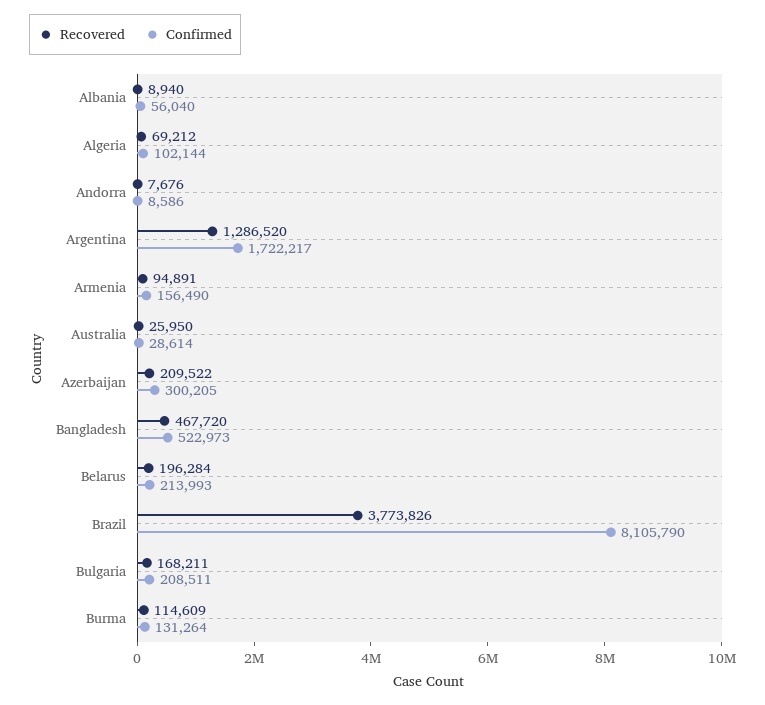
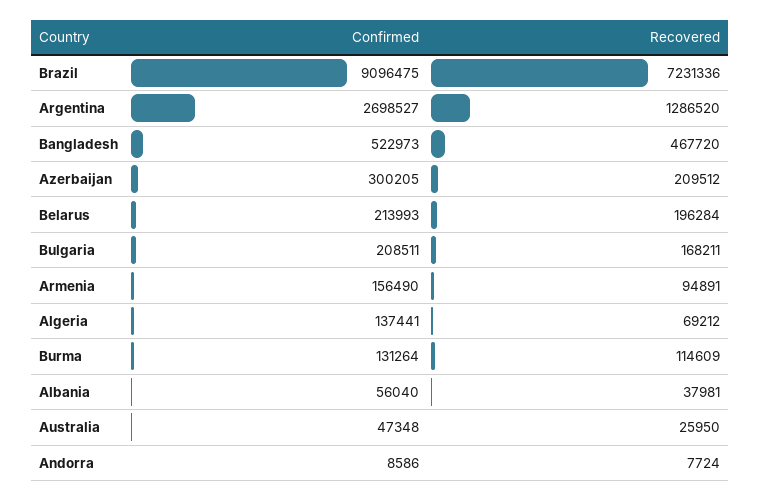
Recovered, Albania: 8940 -> 37981
Confirmed, Algeria: 102144 -> 137441
Recovered, Andorra: 7676 -> 7724
Confirmed, Argentina: 1722217 -> 2698527
Confirmed, Australia: 28614 -> 47348
Recovered, Azerbaijan: 209522 -> 209512
Recovered, Brazil: 3773826 -> 7231336
Confirmed, Brazil: 8105790 -> 9096475

